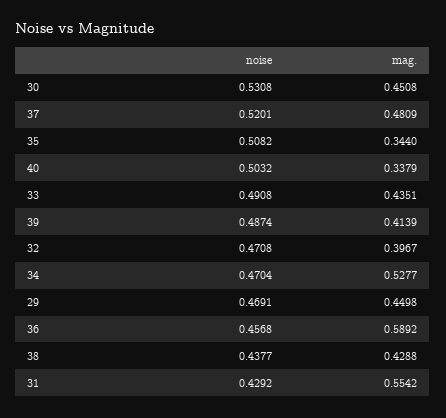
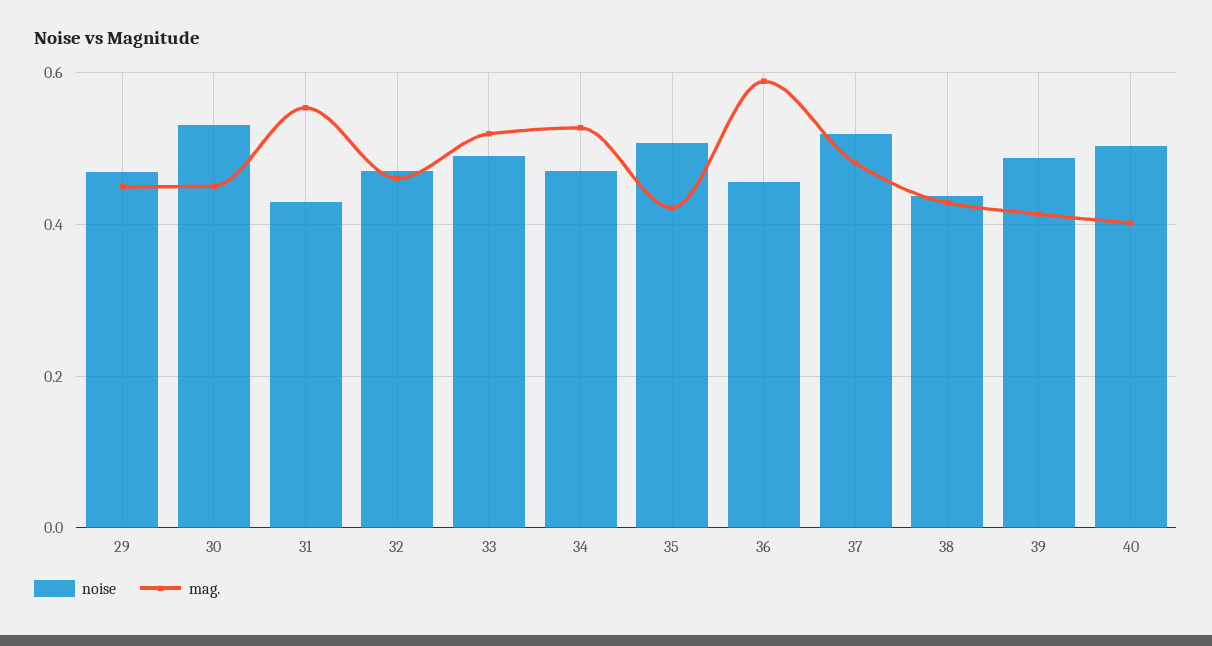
mag., 35: 0.344 -> 0.42
mag., 40: 0.3379 -> 0.4
mag., 33: 0.4351 -> 0.52
mag., 32: 0.3967 -> 0.46

